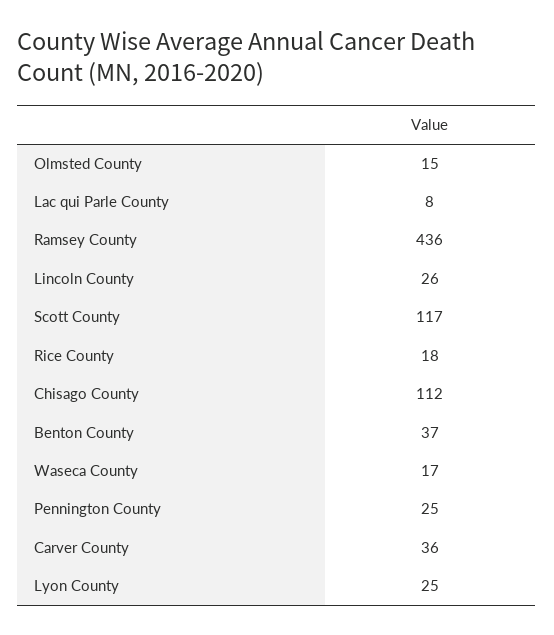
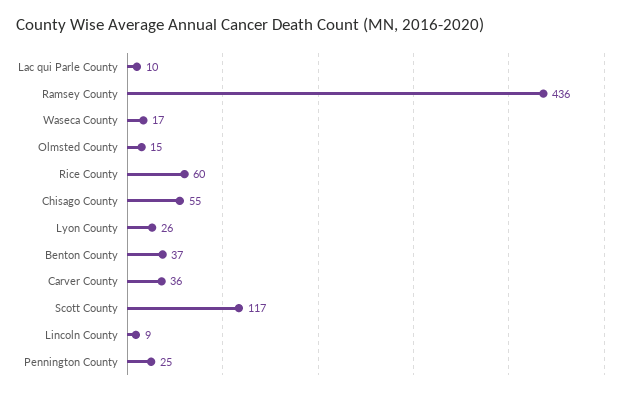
Lac qui Parle County: 8 -> 10
Lincoln County: 26 -> 9
Rice County: 18 -> 60
Chisago County: 112 -> 55
Lyon County: 25 -> 26

